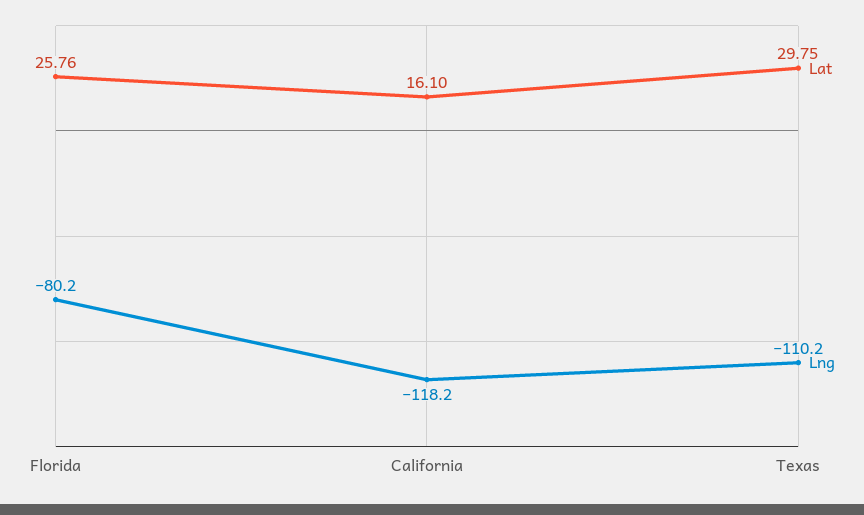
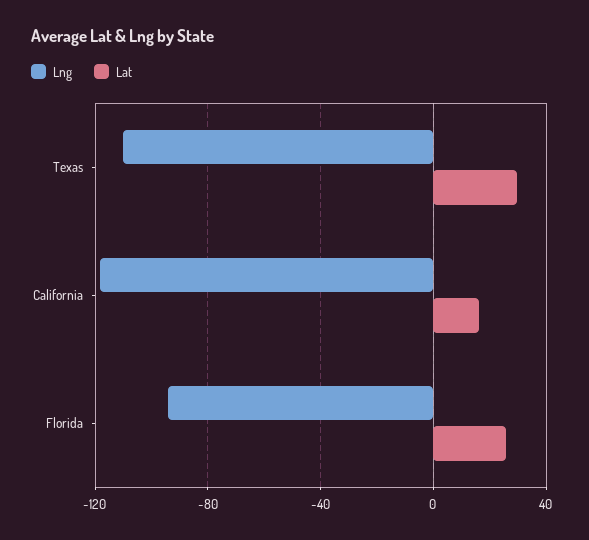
Lng, Florida: -80.2 -> -95

